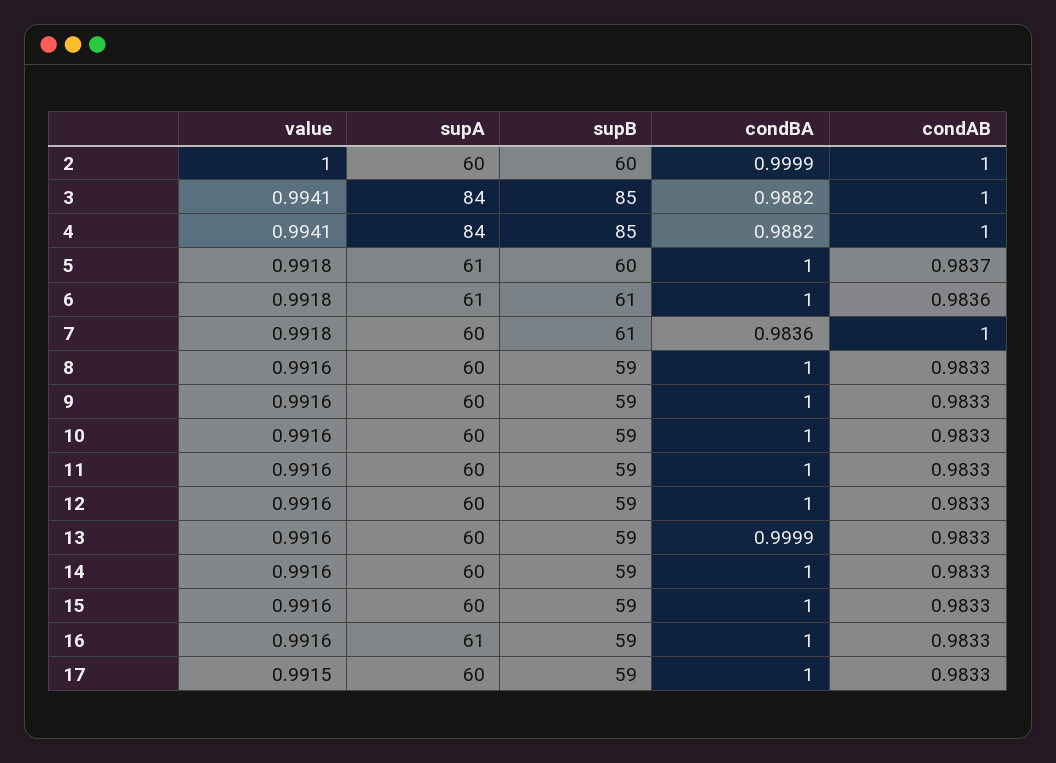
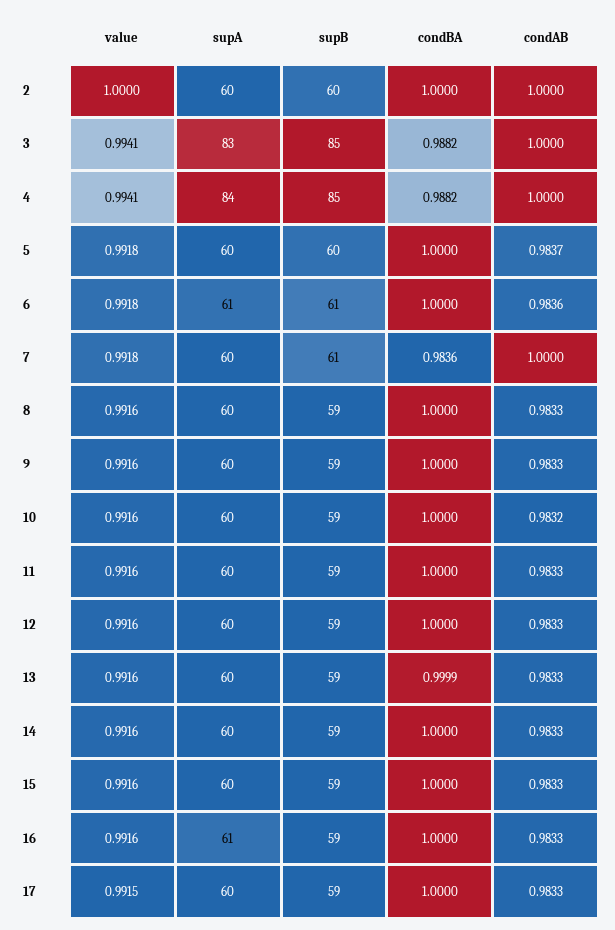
condBA, 2: 0.9999 -> 1
supA, 3: 84 -> 83
supA, 5: 61 -> 60
condAB, 10: 0.9833 -> 0.9832

